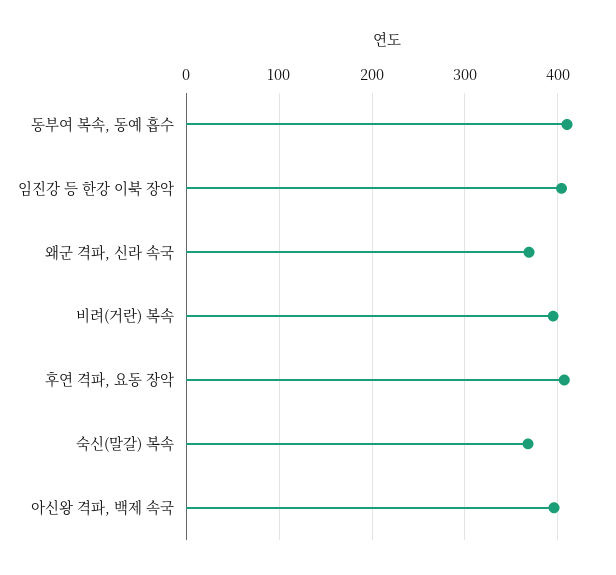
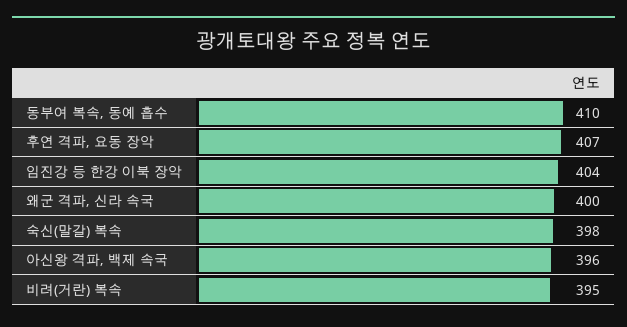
왜군 격파, 신라 속국: 370 -> 400
숙신(말갈) 복속: 370 -> 398

